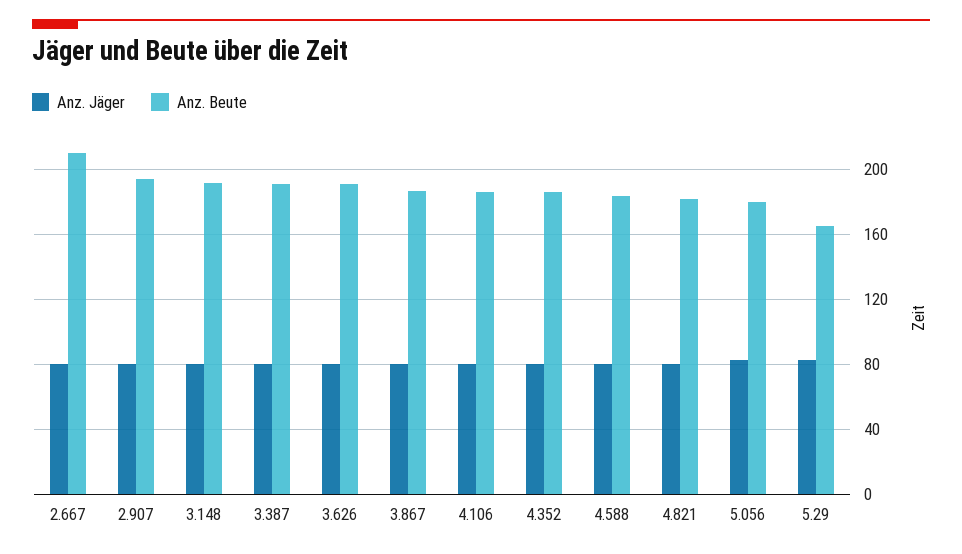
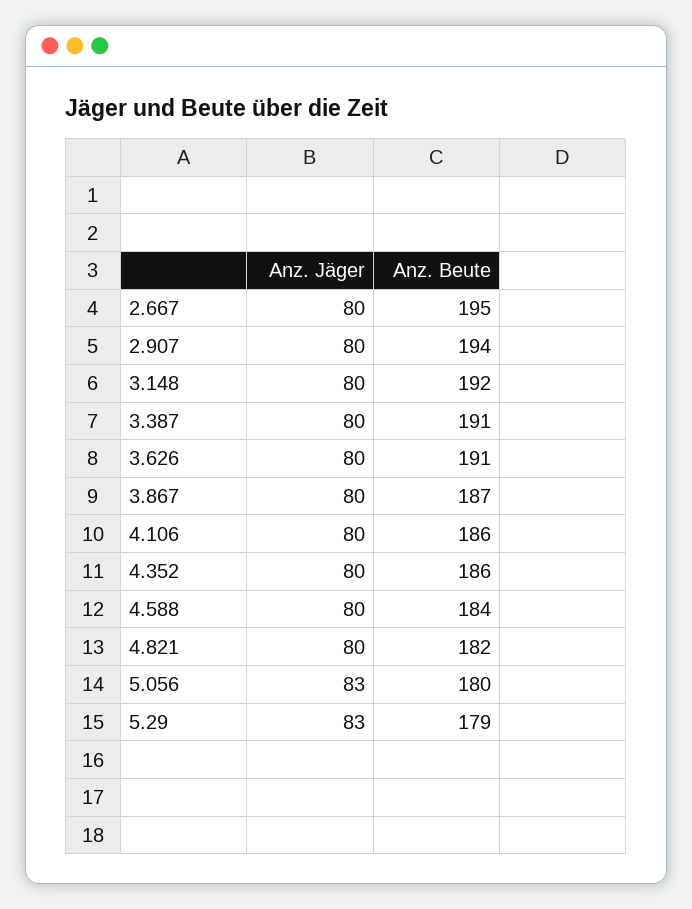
Anz. Beute, 2.667: 210 -> 195
Anz. Beute, 5.29: 165 -> 179

